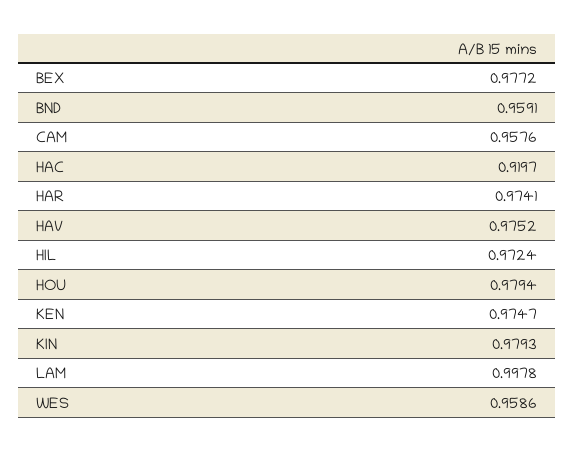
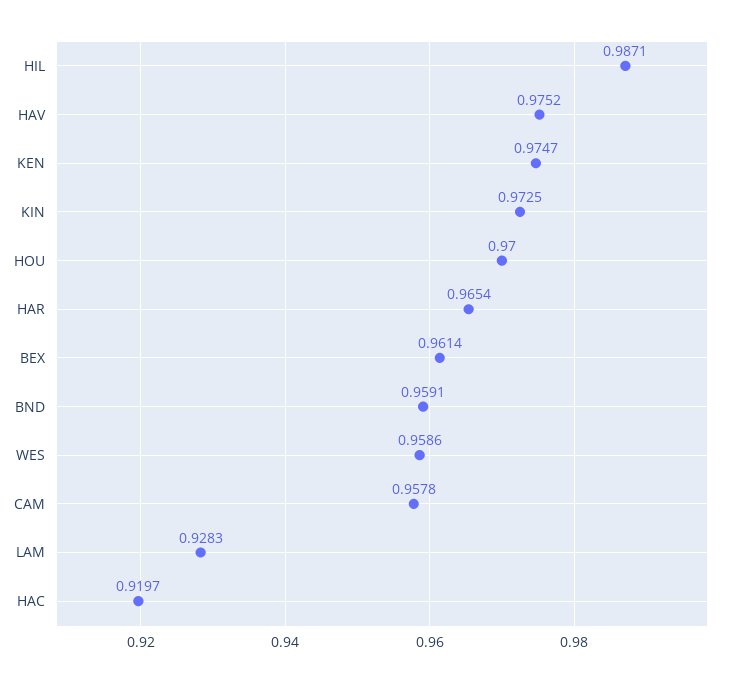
BEX: 0.9772 -> 0.9614
CAM: 0.9576 -> 0.9578
HAR: 0.9741 -> 0.9654
HIL: 0.9724 -> 0.9871
HOU: 0.9794 -> 0.97
KIN: 0.9793 -> 0.9725
LAM: 0.9978 -> 0.9283

